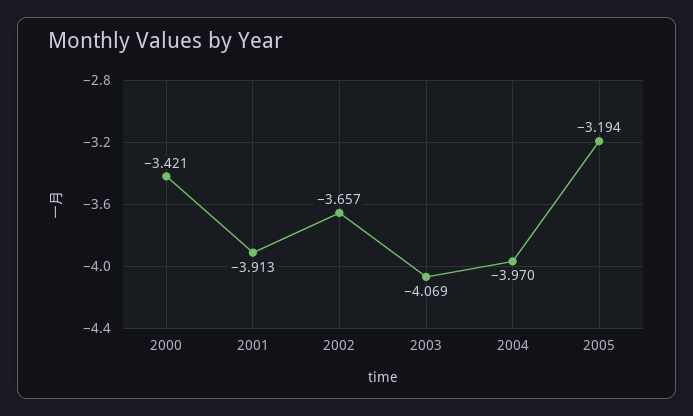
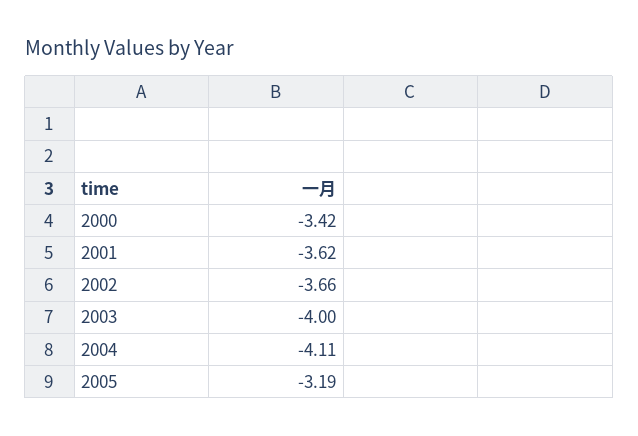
2001: -3.913 -> -3.62
2003: -4.069 -> -4
2004: -3.97 -> -4.11

